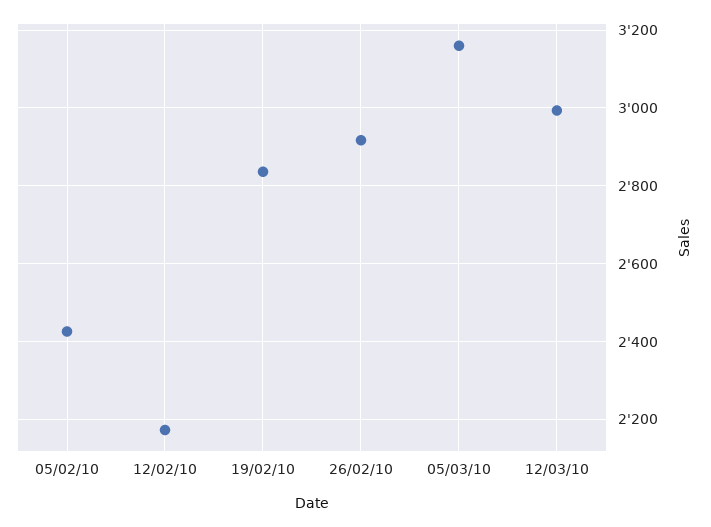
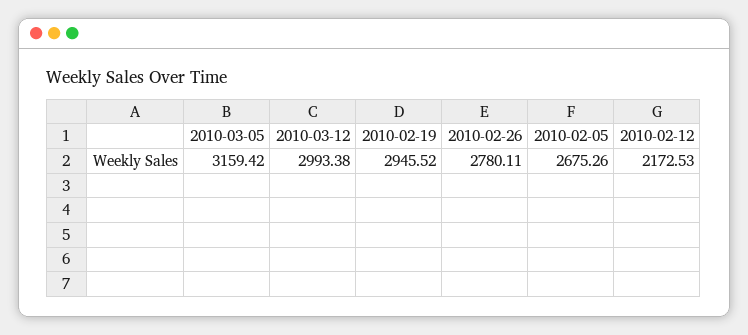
05/02/10: 2420 -> 2675.26
19/02/10: 2840 -> 2945.52
26/02/10: 2920 -> 2780.11

